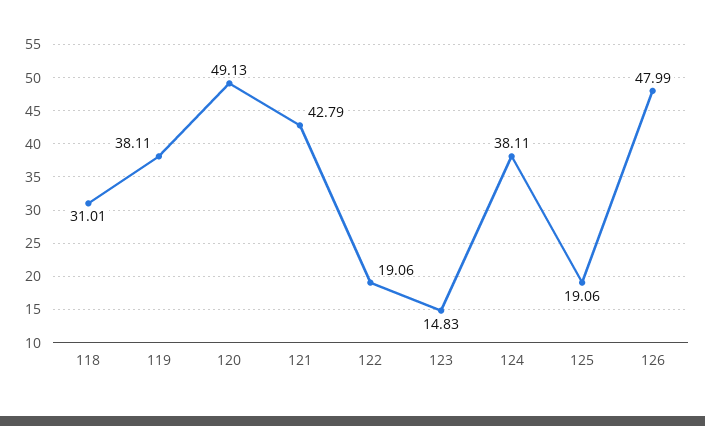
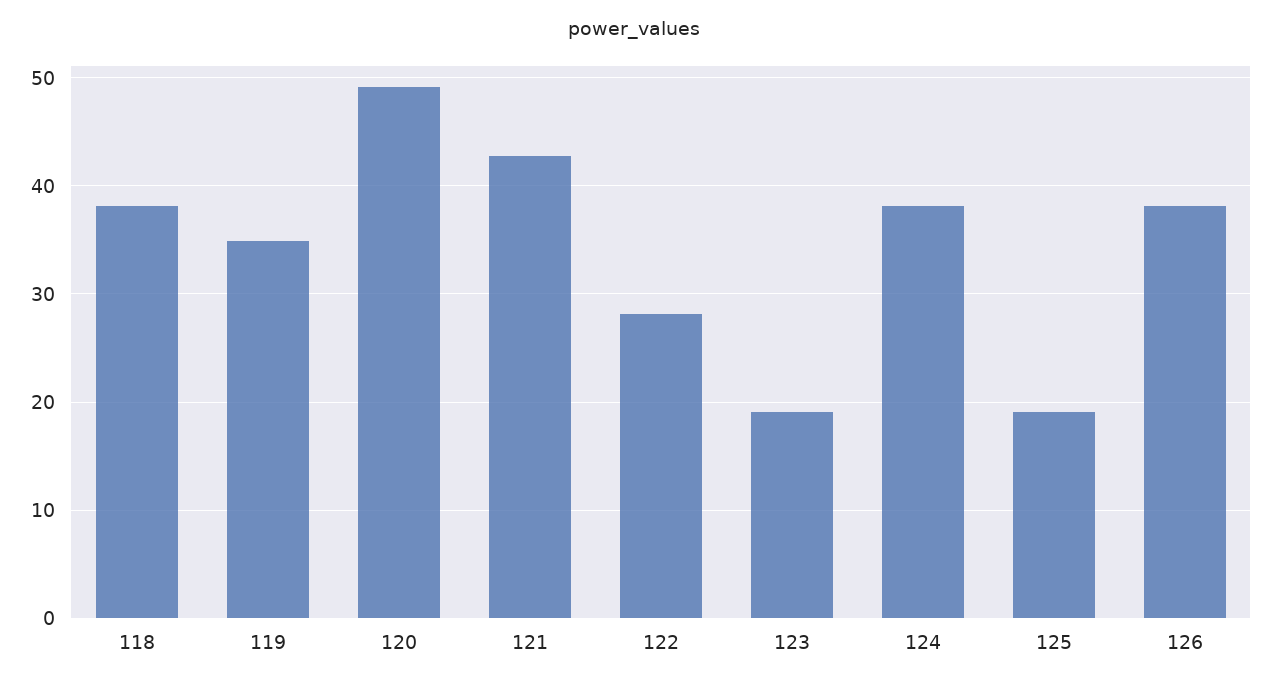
118: 31.01 -> 38
119: 38.11 -> 35
122: 19.06 -> 28
123: 14.83 -> 19
126: 47.99 -> 38

